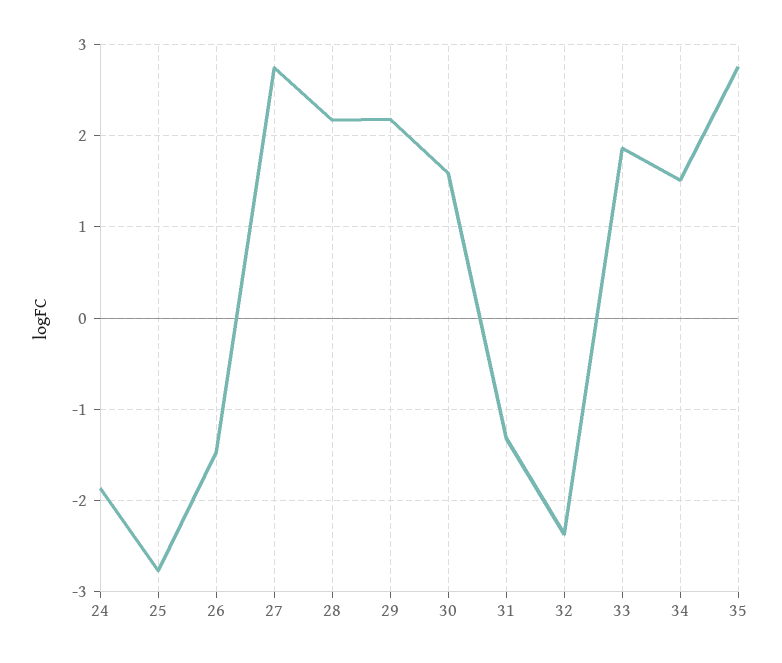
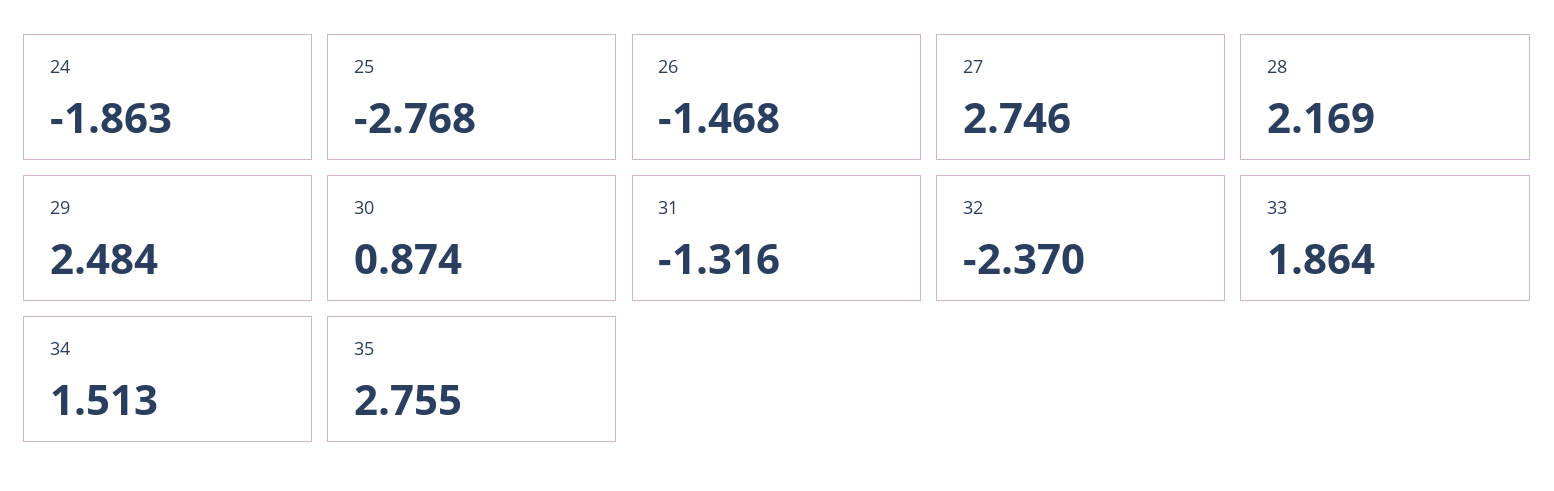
29: 2.2 -> 2.484
30: 1.6 -> 0.874

